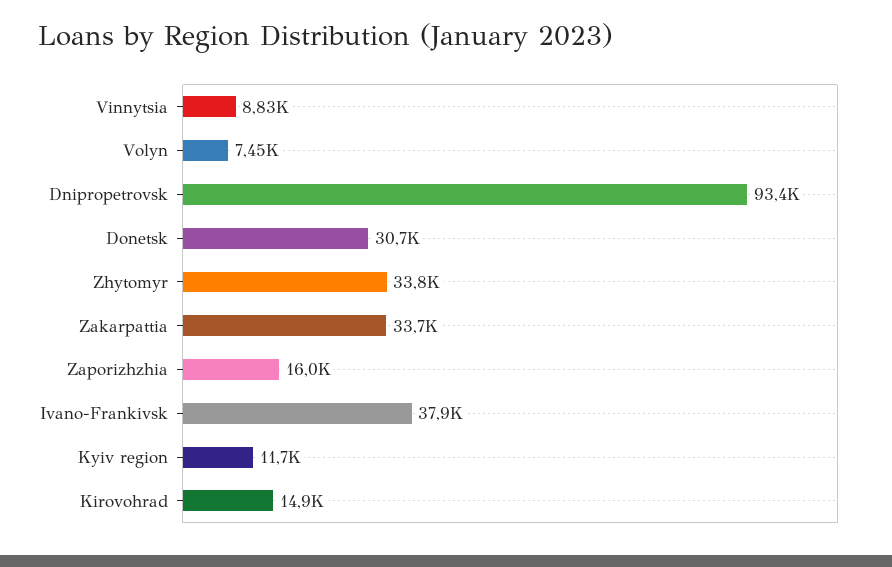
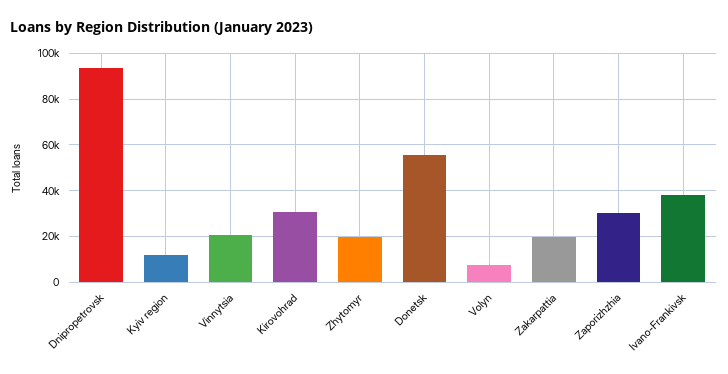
Vinnytsia: 8830 -> 20000
Donetsk: 30700 -> 55000
Zhytomyr: 33800 -> 20000
Zakarpattia: 33700 -> 20000
Zaporizhzhia: 16000 -> 30000
Kirovohrad: 14900 -> 30000

